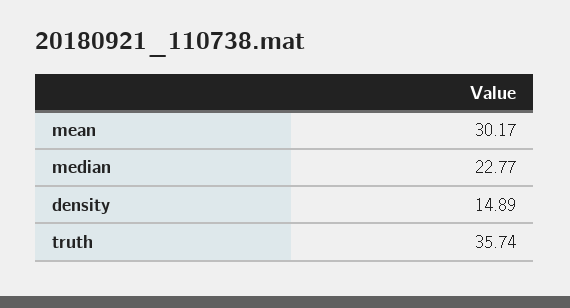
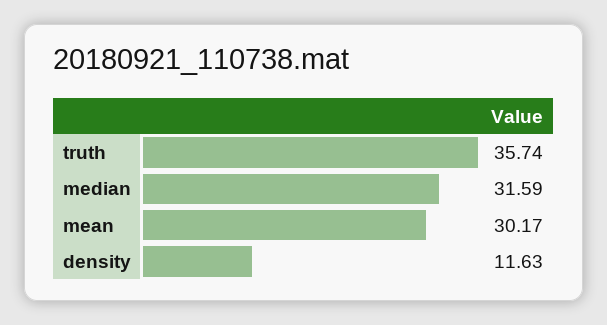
median: 22.77 -> 31.59
density: 14.89 -> 11.63

